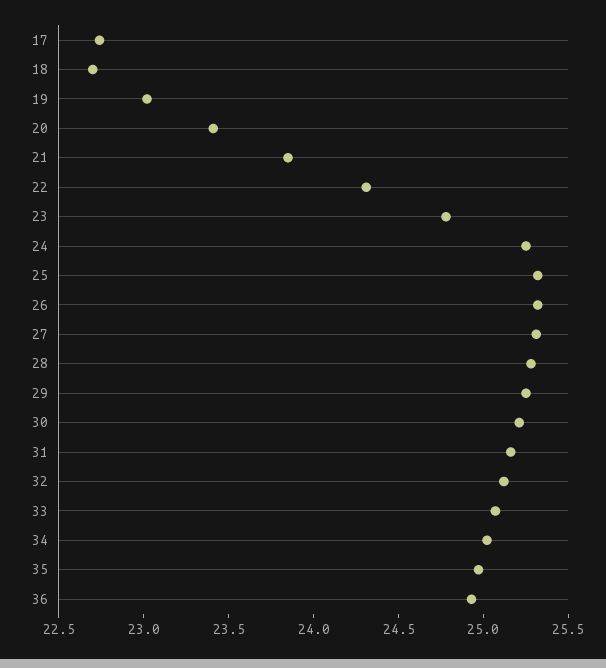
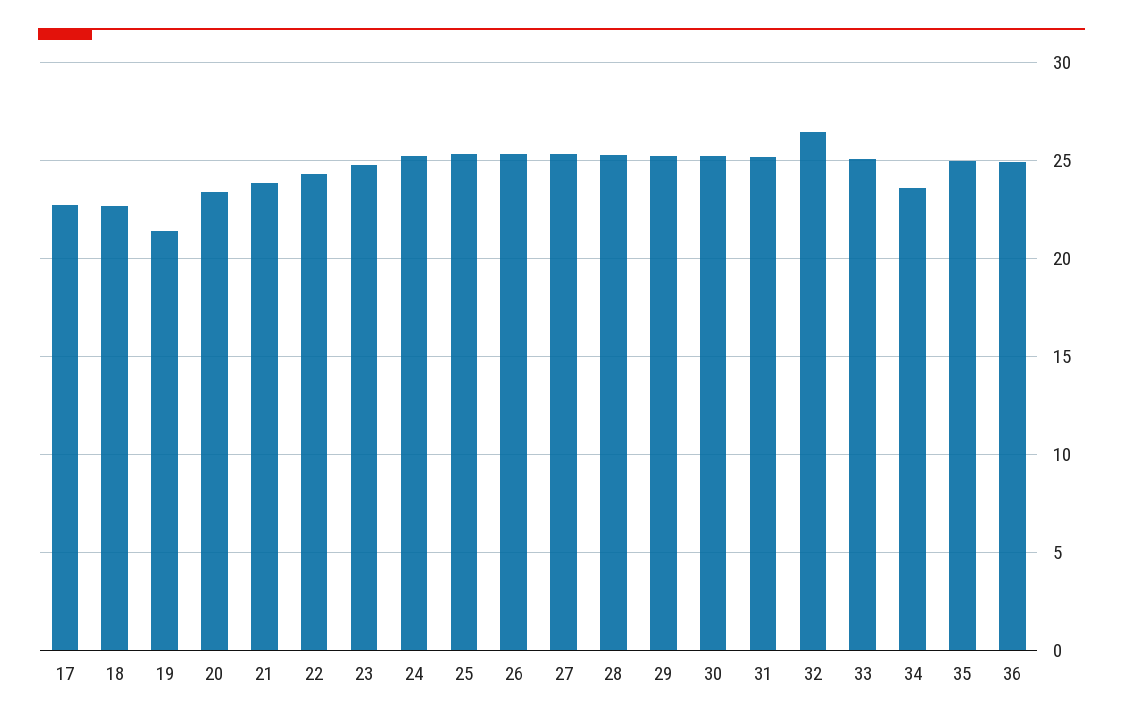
19: 23 -> 21.5
32: 25.1 -> 26.5
34: 25 -> 23.5

